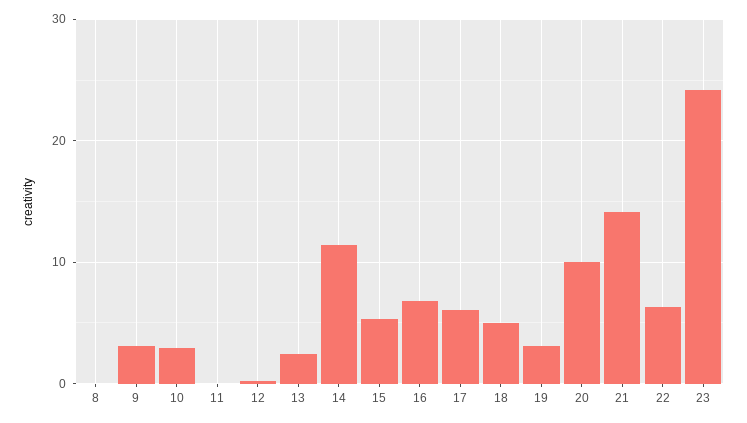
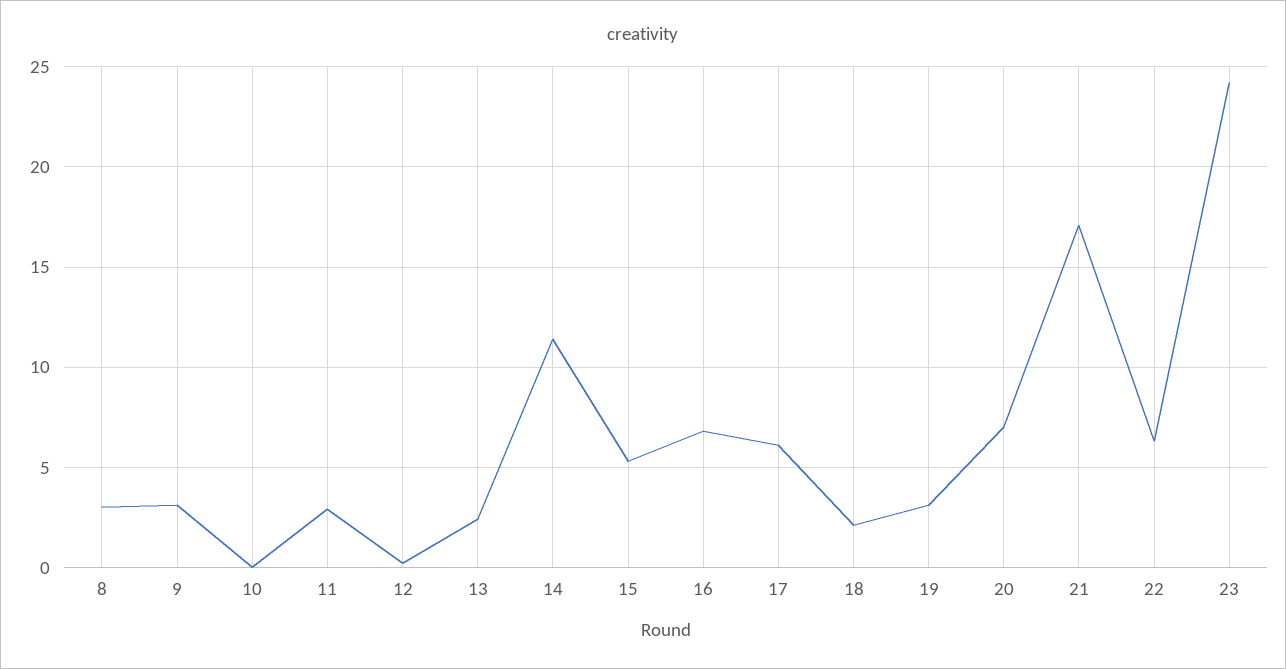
8: 0 -> 3
10: 3 -> 0
11: 0 -> 3
18: 5 -> 2
20: 10 -> 7
21: 14 -> 17

